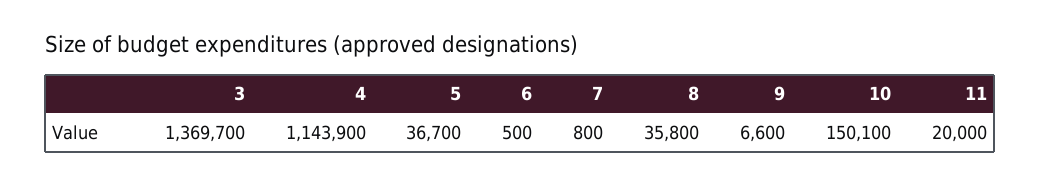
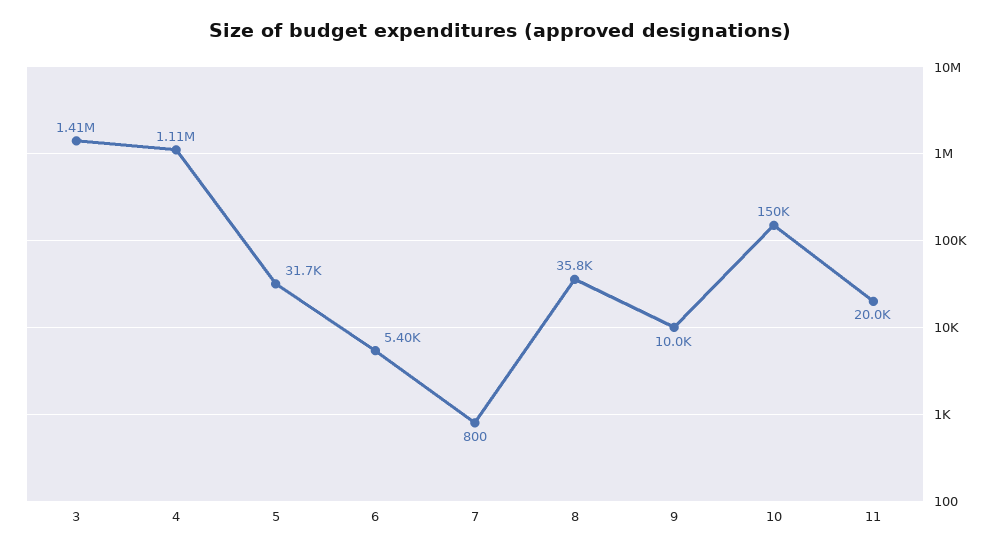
3: 1369700 -> 1410000
4: 1143900 -> 1110000
5: 36700 -> 31700
6: 500 -> 5400
9: 6600 -> 10000

